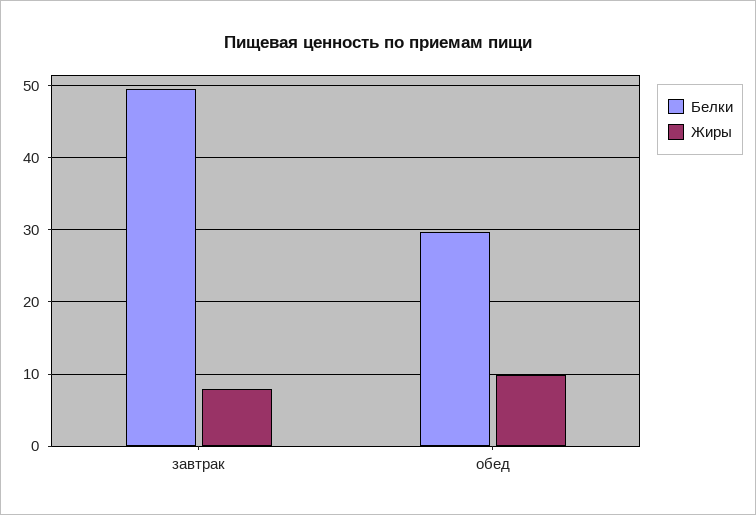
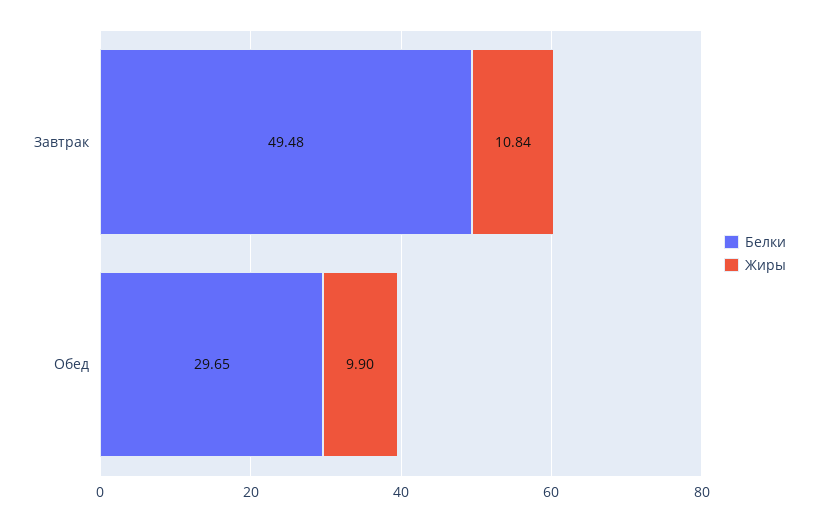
Жиры, завтрак: 8 -> 10.84

